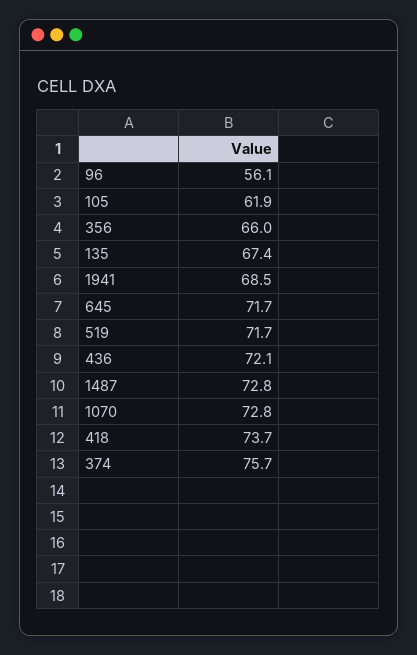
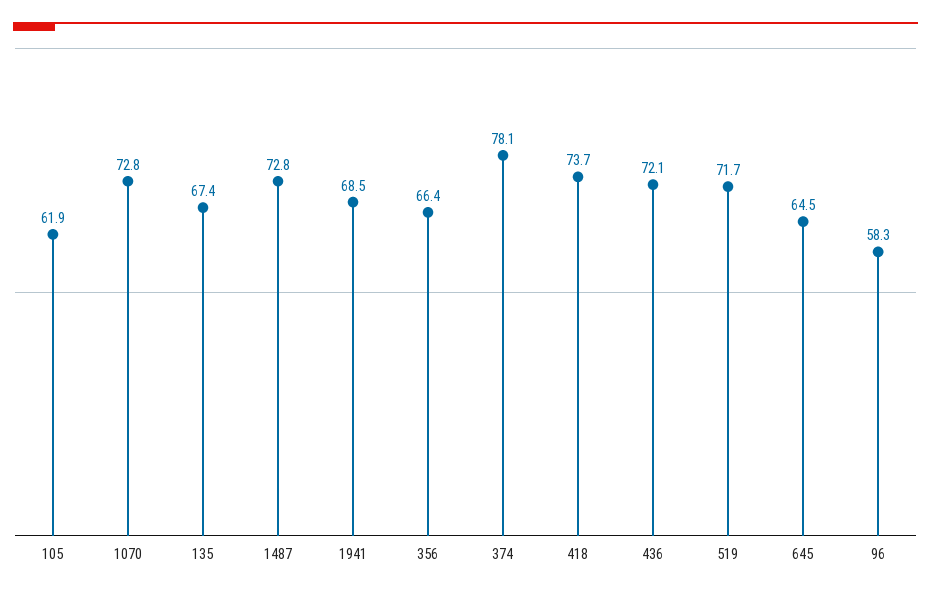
96: 56.1 -> 58.3
356: 66 -> 66.4
645: 71.7 -> 64.5
374: 75.7 -> 78.1

